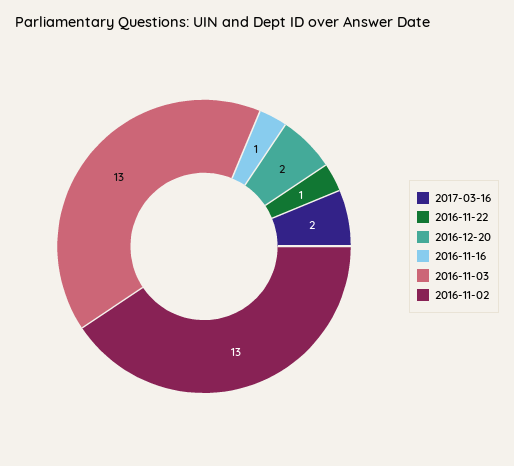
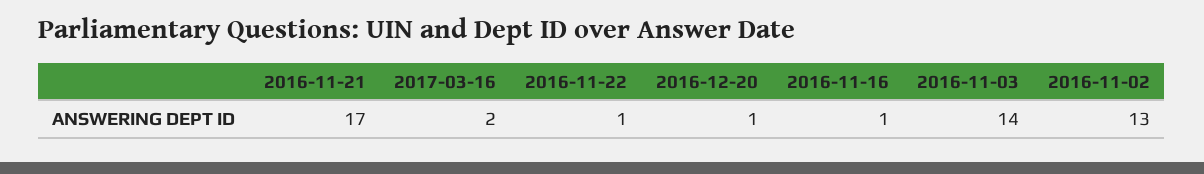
2016-12-20: 2 -> 1
2016-11-03: 13 -> 14
2016-11-21: none -> 17

